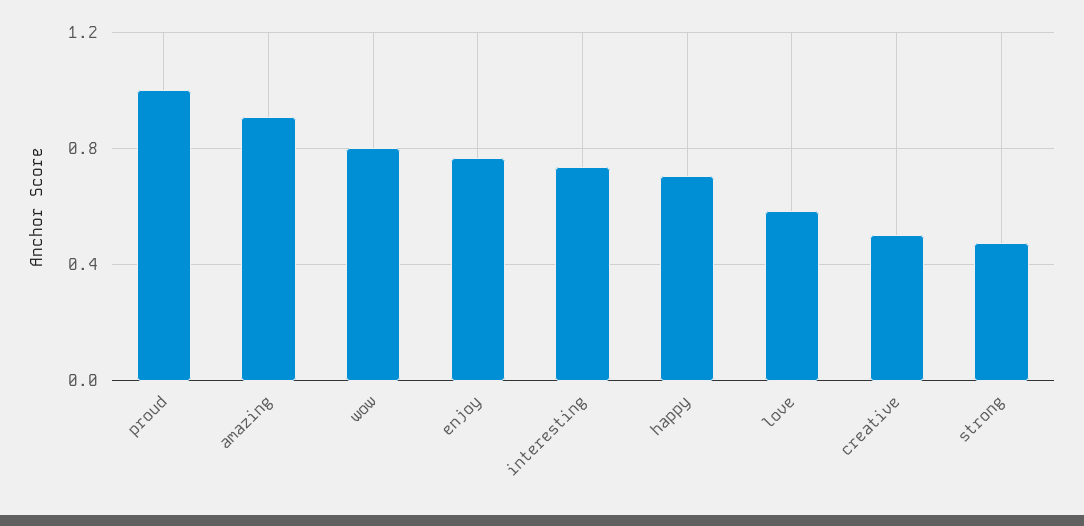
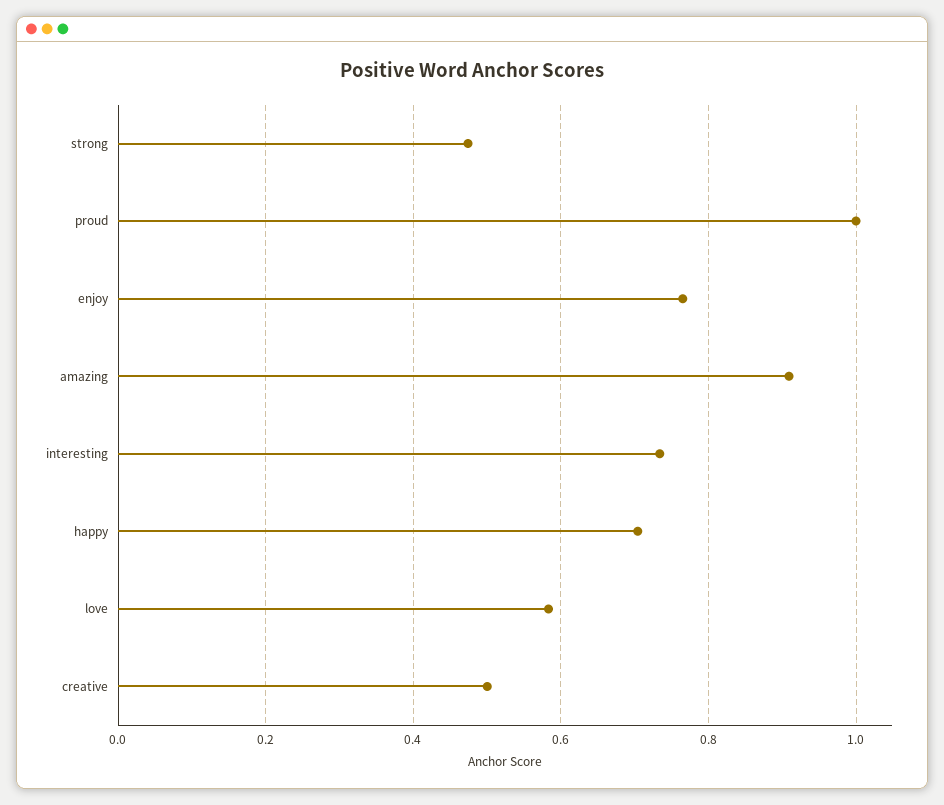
wow: 0.8 -> none

